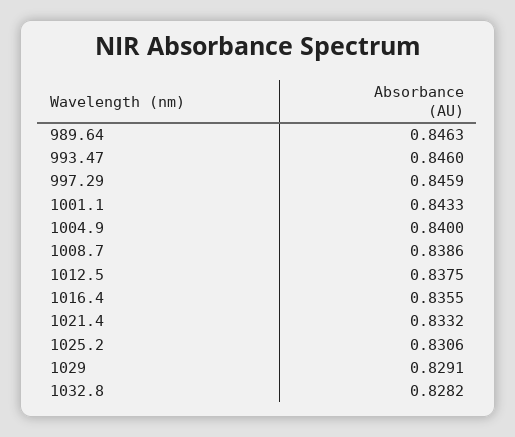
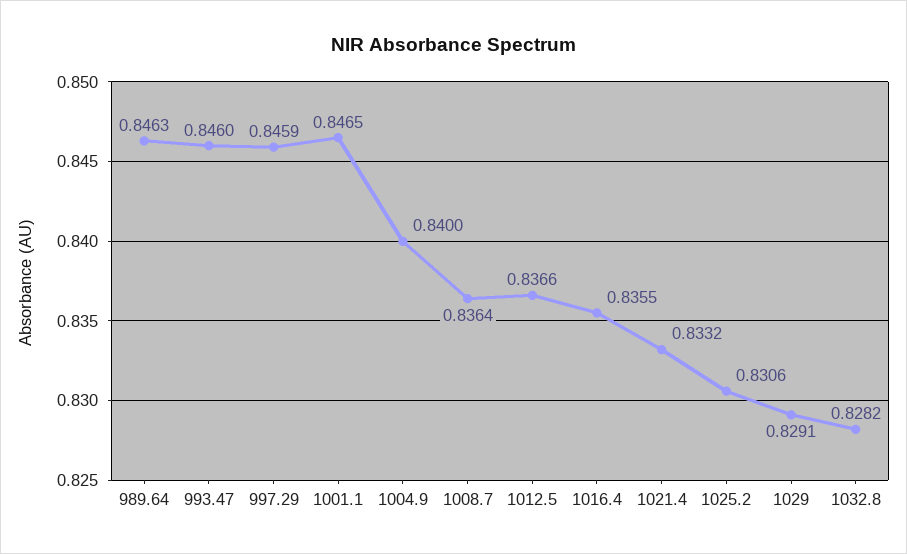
1001.1: 0.8433 -> 0.8465
1008.7: 0.8386 -> 0.8364
1012.5: 0.8375 -> 0.8366

